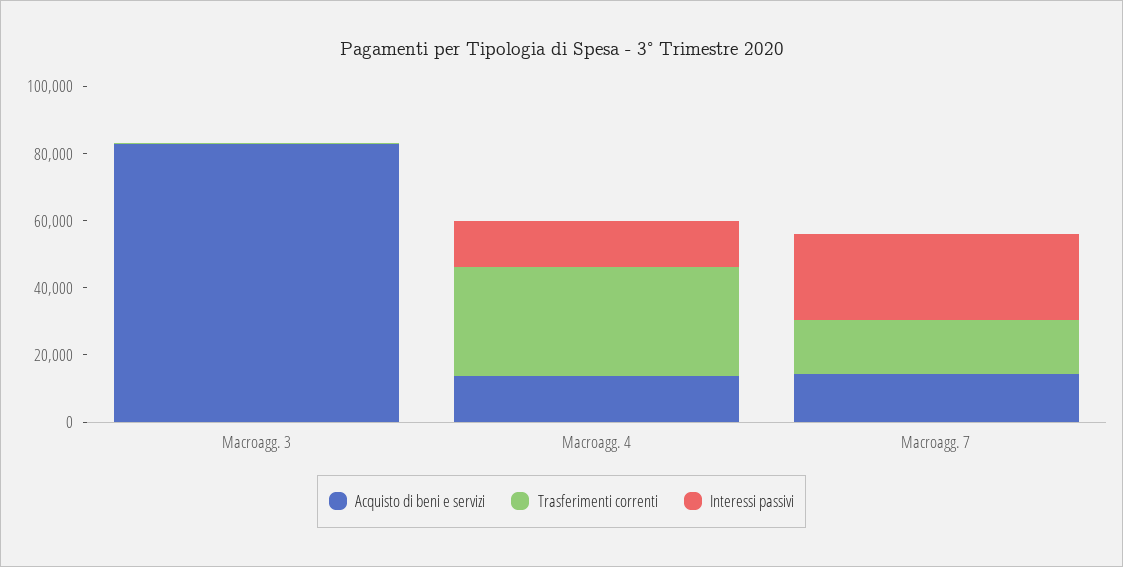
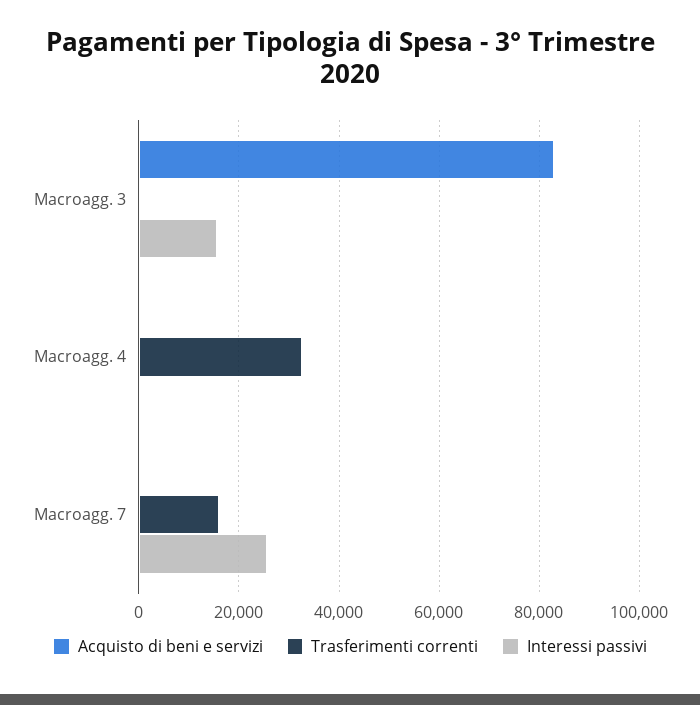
Interessi passivi, Macroagg. 3: 0 -> 16000
Acquisto di beni e servizi, Macroagg. 4: 15000 -> 0
Interessi passivi, Macroagg. 4: 15000 -> 0
Acquisto di beni e servizi, Macroagg. 7: 15000 -> 0

